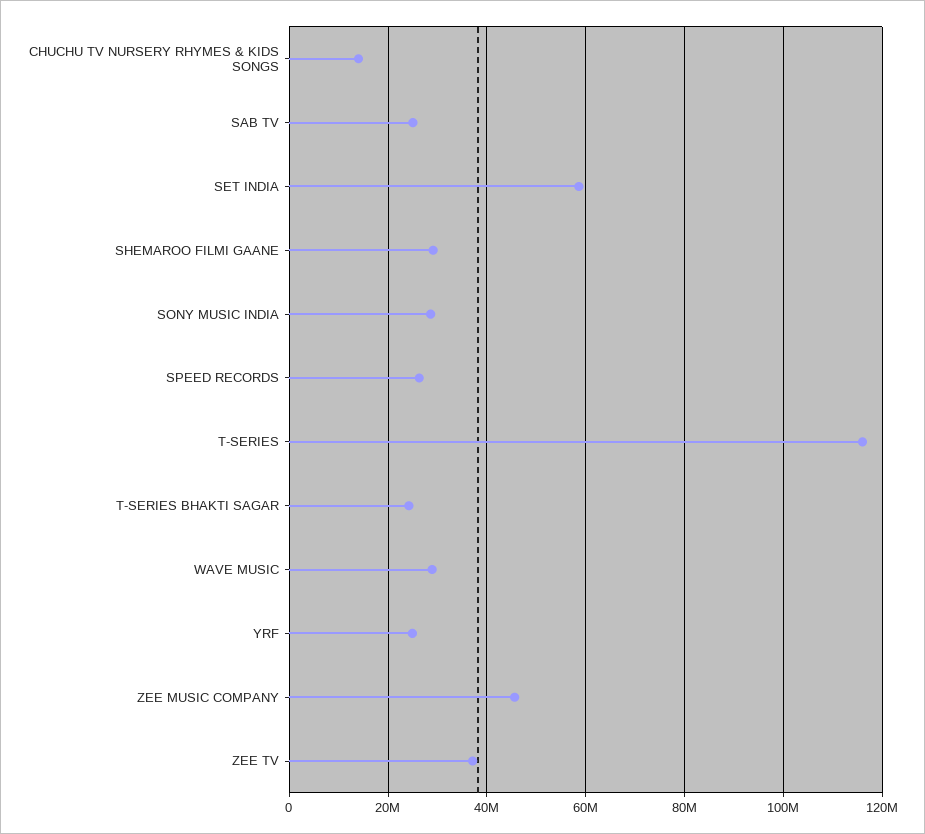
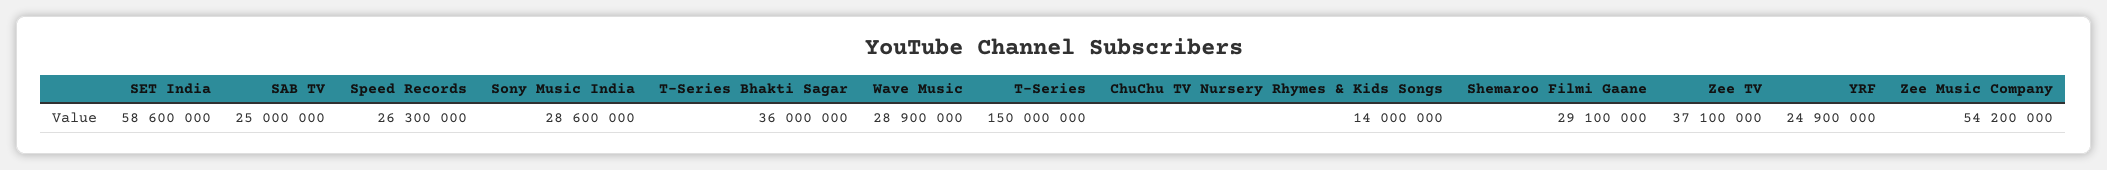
T-SERIES: 116000000 -> 150000000
T-SERIES BHAKTI SAGAR: 24000000 -> 36000000
ZEE MUSIC COMPANY: 46000000 -> 54200000

